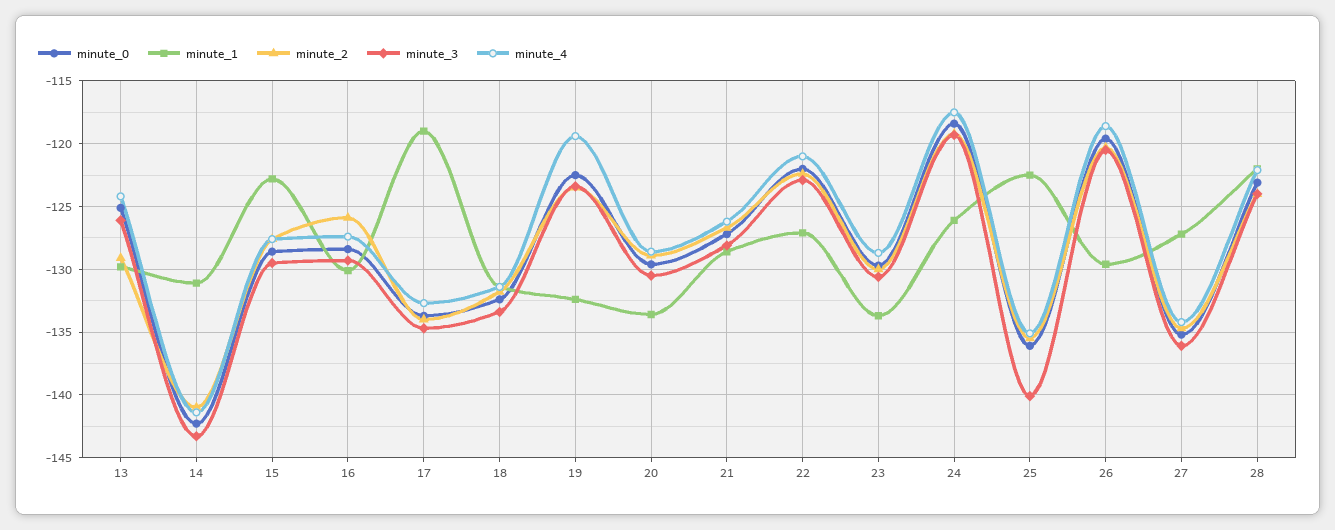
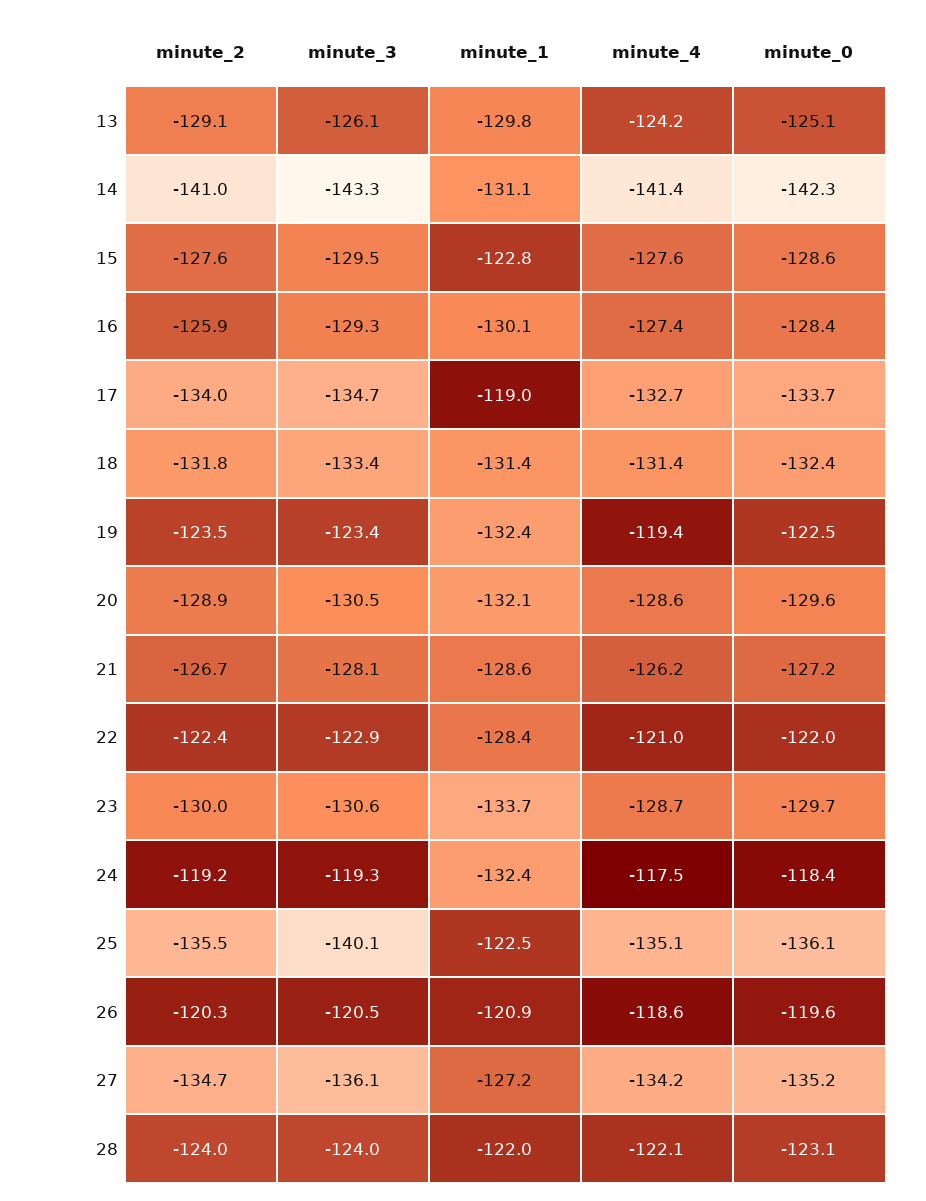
minute_1, 20: -133.5 -> -132.1
minute_1, 22: -127 -> -128.4
minute_1, 24: -126 -> -132.4
minute_1, 26: -129.5 -> -120.9

